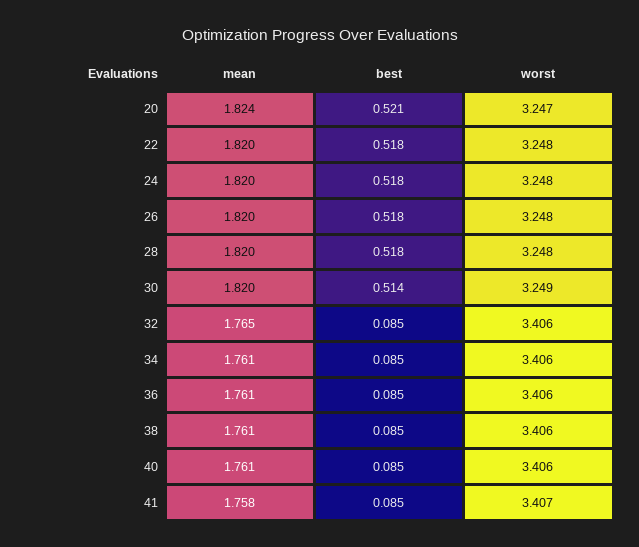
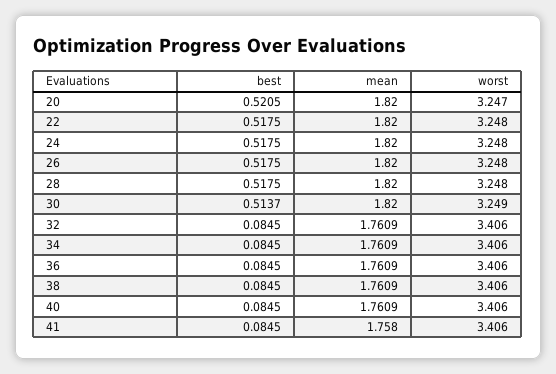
mean, 20: 1.824 -> 1.82
mean, 32: 1.765 -> 1.7609
worst, 41: 3.407 -> 3.406

